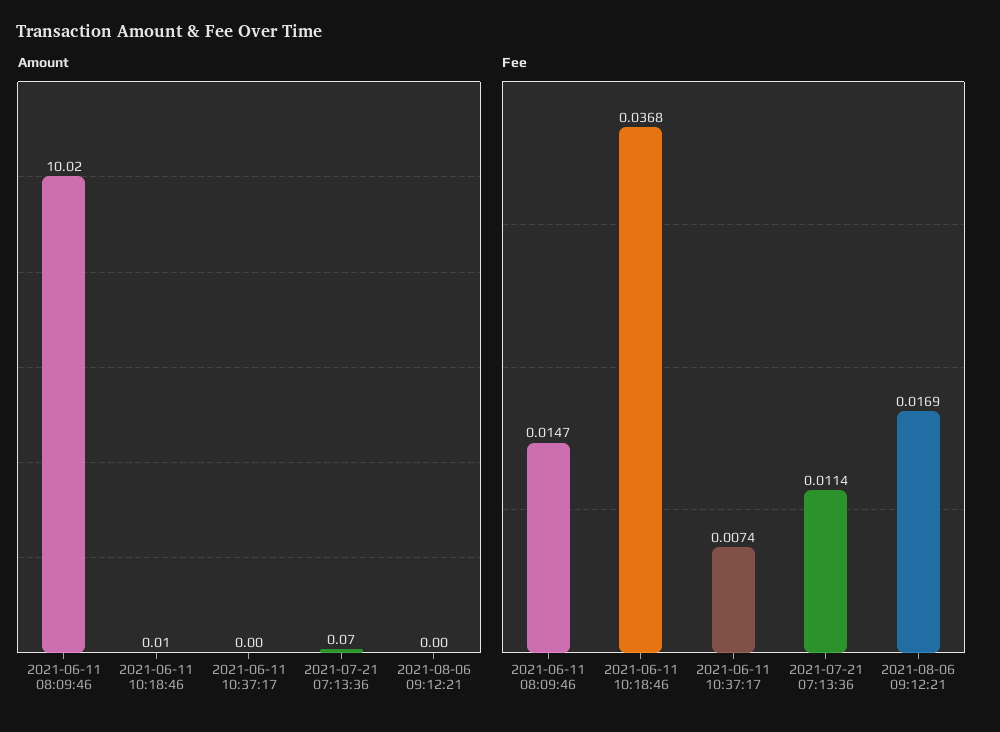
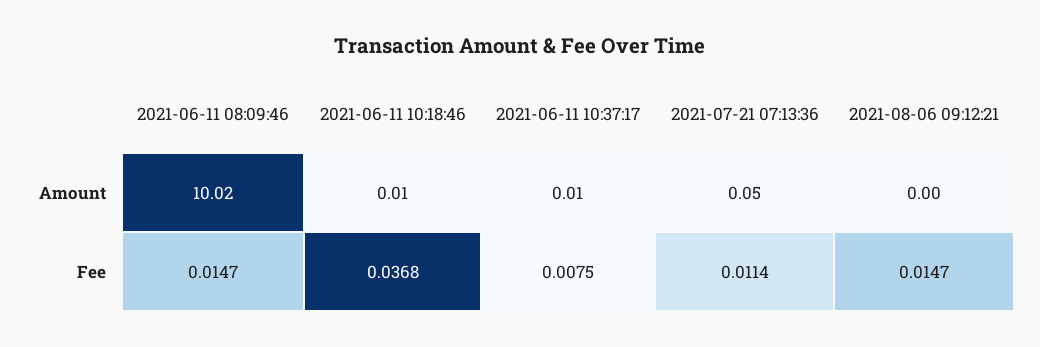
Amount, 2021-06-11 10:37:17: 0 -> 0.01
Amount, 2021-07-21 07:13:36: 0.07 -> 0.05
Fee, 2021-06-11 10:37:17: 0.0074 -> 0.0075
Fee, 2021-08-06 09:12:21: 0.0169 -> 0.0147

